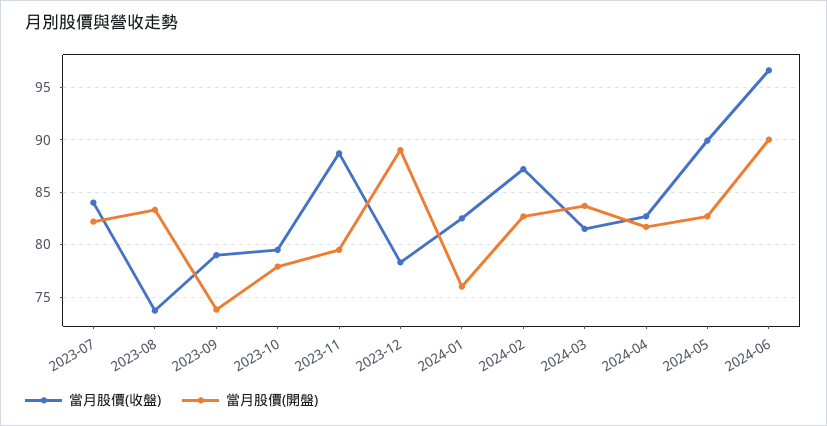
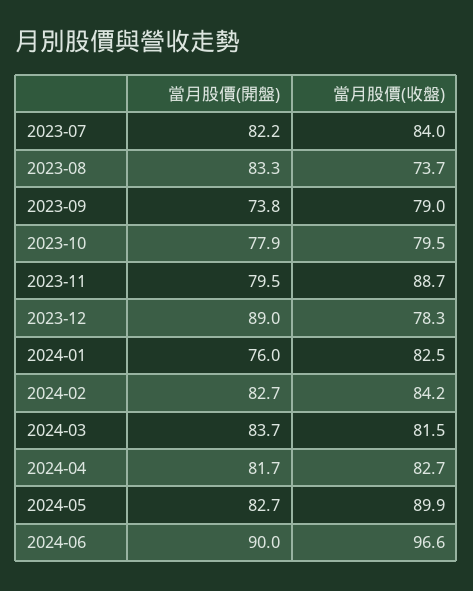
當月股價(收盤), 2024-02: 87 -> 84.2

